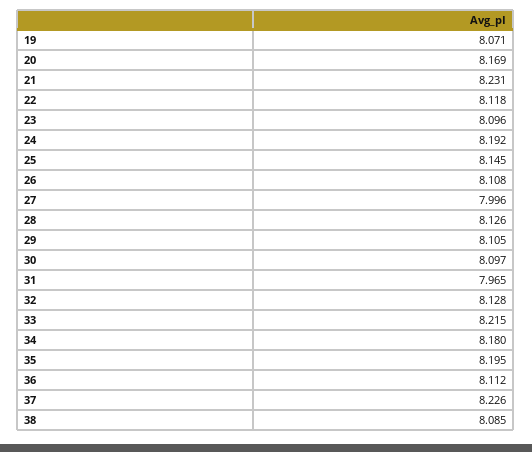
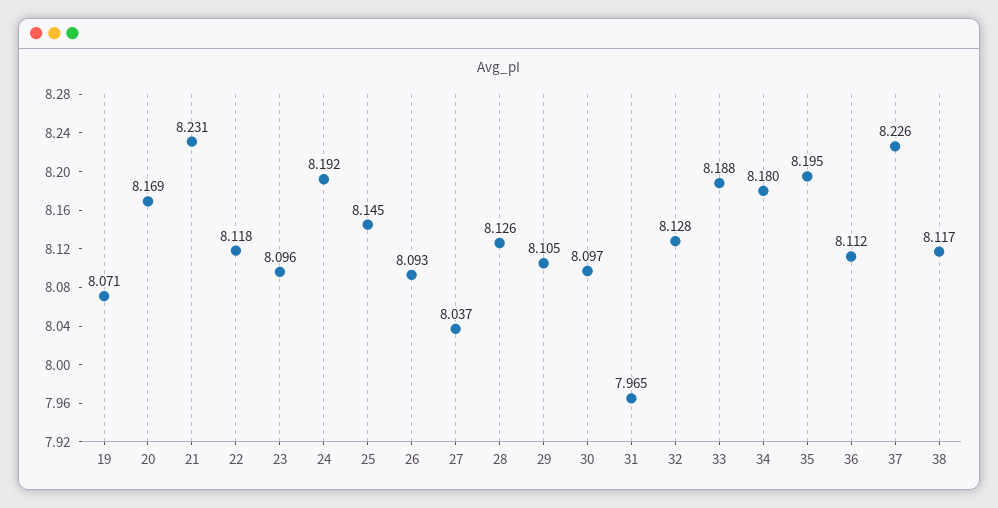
26: 8.108 -> 8.093
27: 7.996 -> 8.037
33: 8.215 -> 8.188
38: 8.085 -> 8.117

